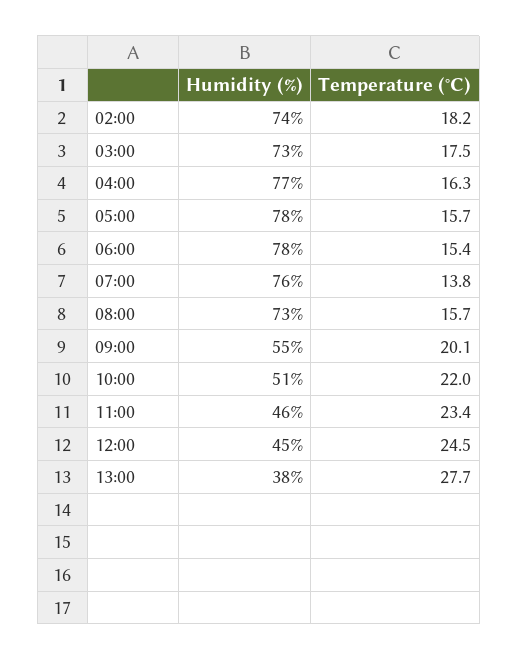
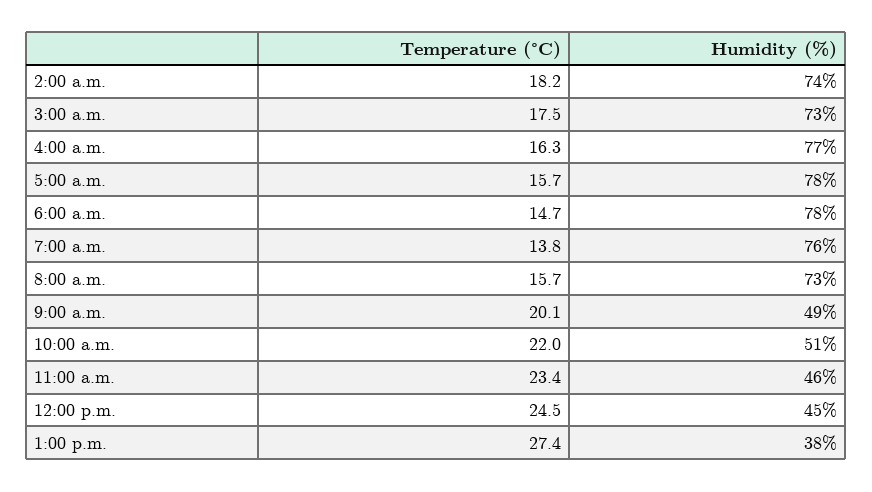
Temperature (°C), 06:00: 15.4 -> 14.7
Humidity (%), 09:00: 55 -> 49
Temperature (°C), 13:00: 27.7 -> 27.4

